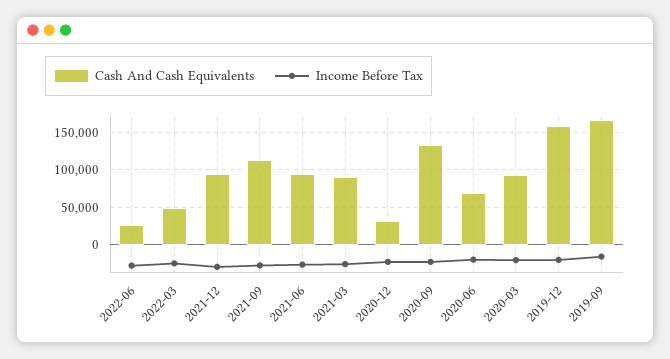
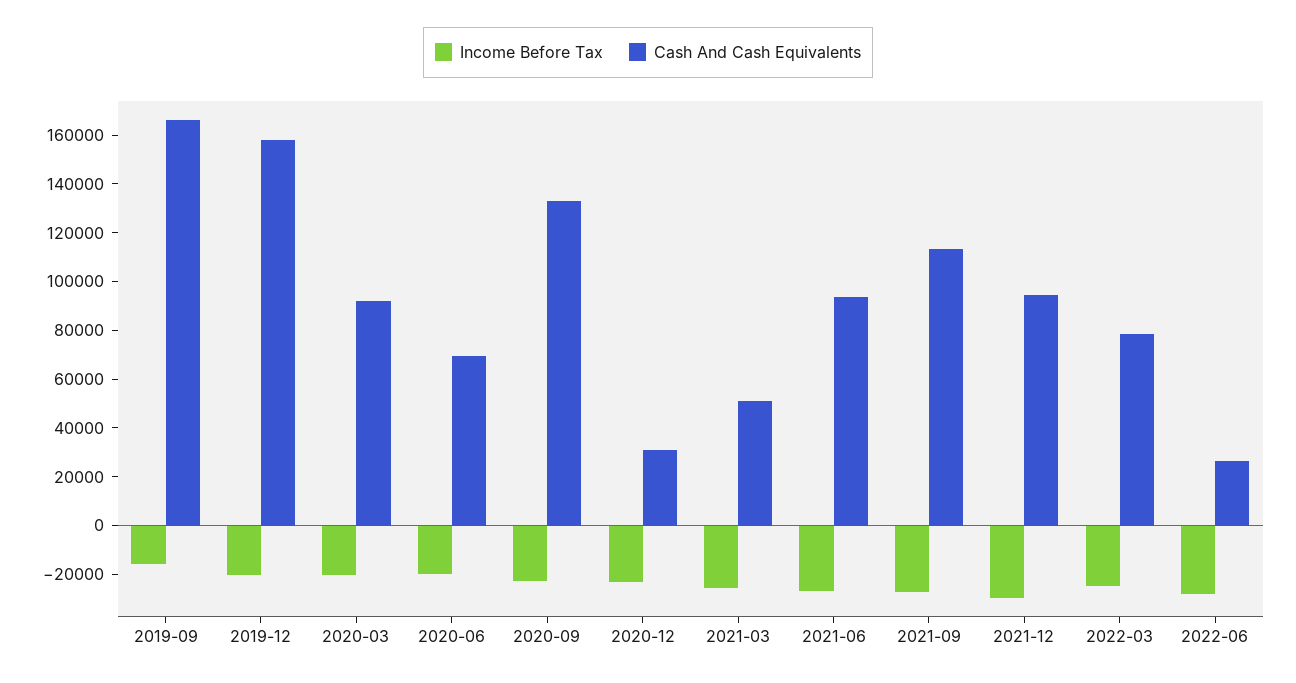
Cash And Cash Equivalents, 2022-03: 50000 -> 80000
Cash And Cash Equivalents, 2021-03: 90000 -> 50000

